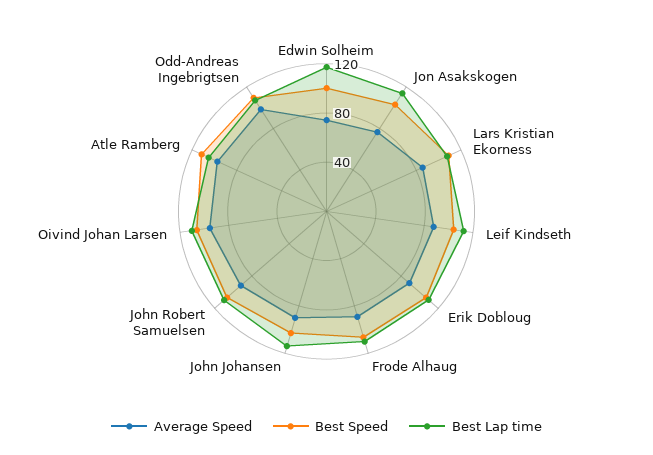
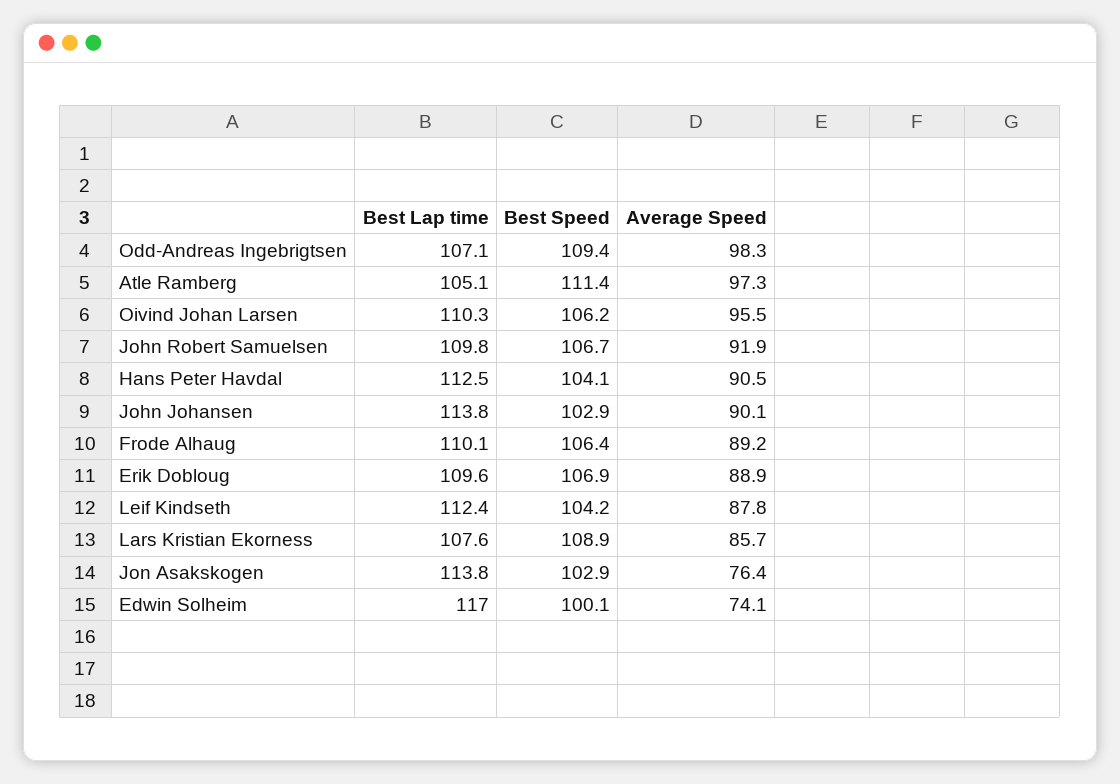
Best Lap time, Hans Peter Havdal: none -> 112.5
Best Speed, Hans Peter Havdal: none -> 104.1
Average Speed, Hans Peter Havdal: none -> 90.5

